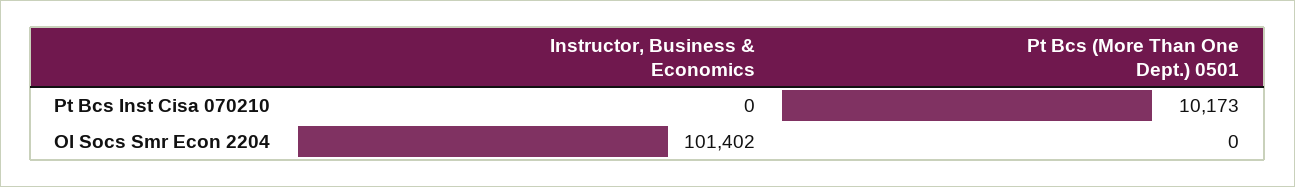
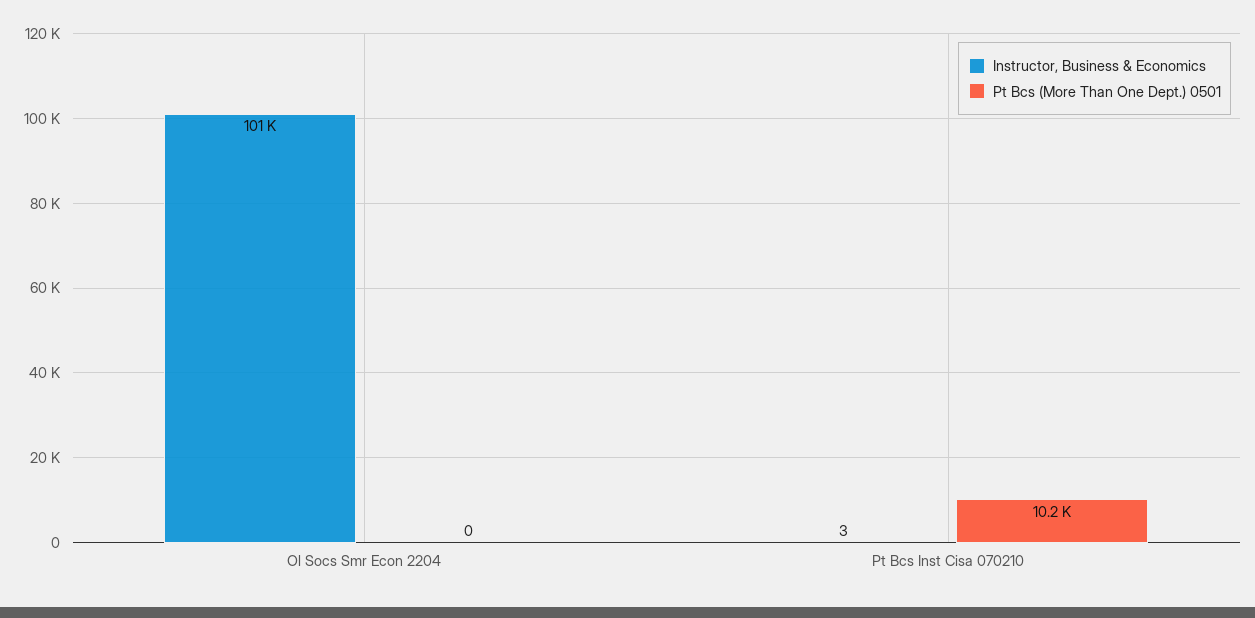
Instructor, Business & Economics, Pt Bcs Inst Cisa 070210: 0 -> 3

